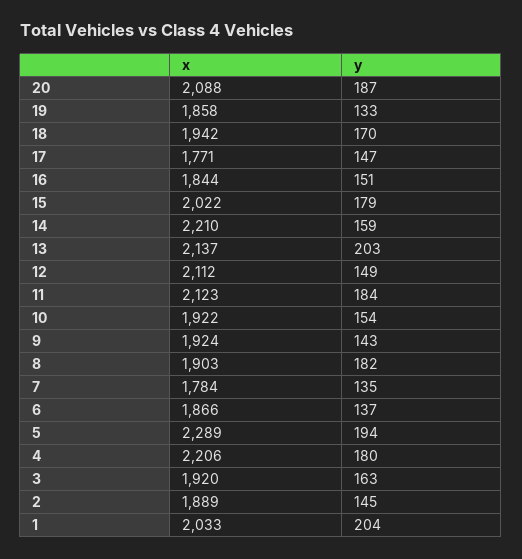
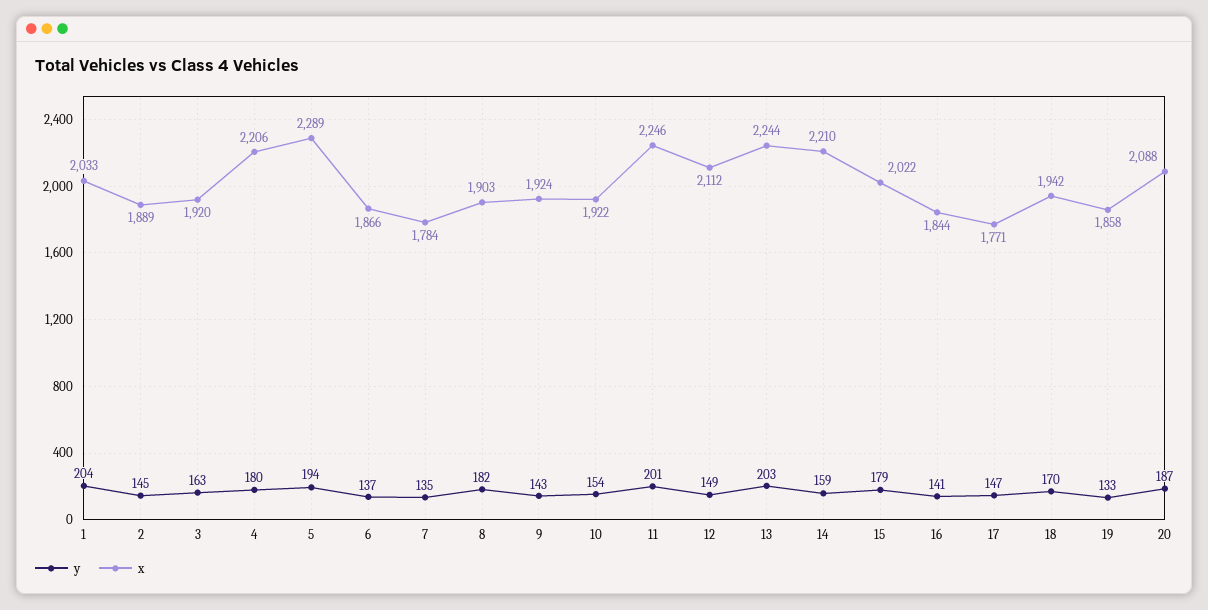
y, 16: 151 -> 141
x, 13: 2137 -> 2244
x, 11: 2123 -> 2246
y, 11: 184 -> 201

